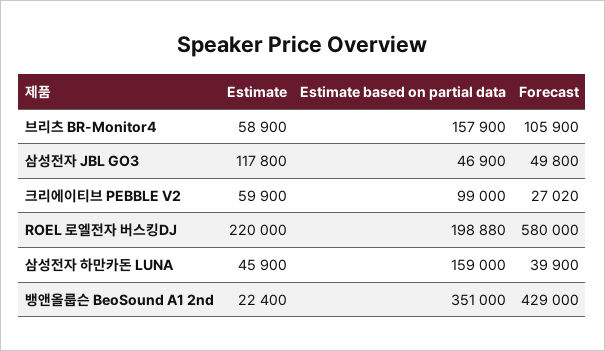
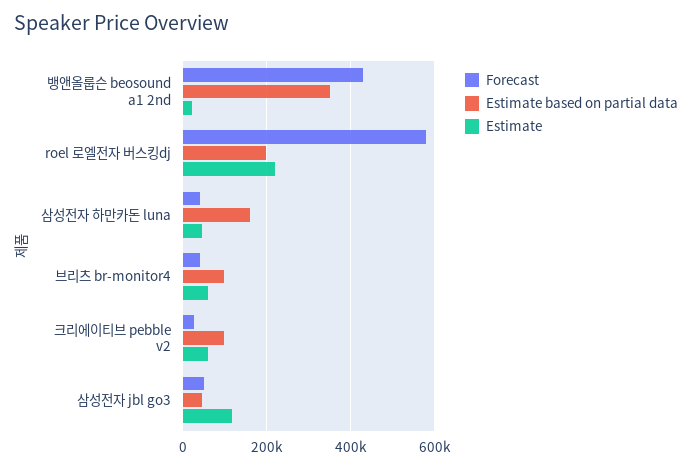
Estimate based on partial data, 브리츠 BR-Monitor4: 157900 -> 100000
Forecast, 브리츠 BR-Monitor4: 105900 -> 40000

